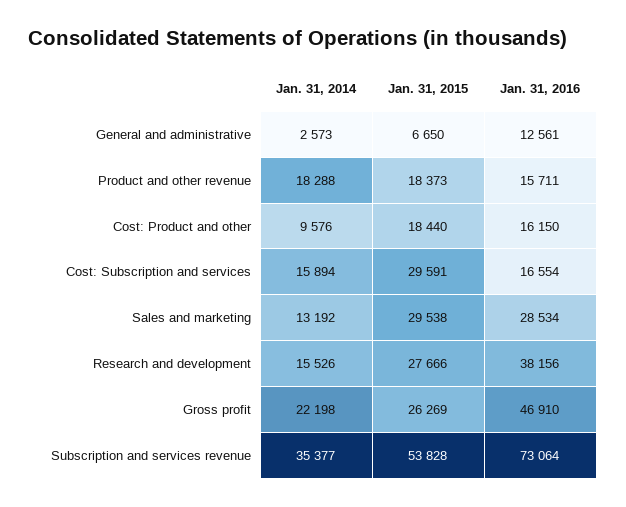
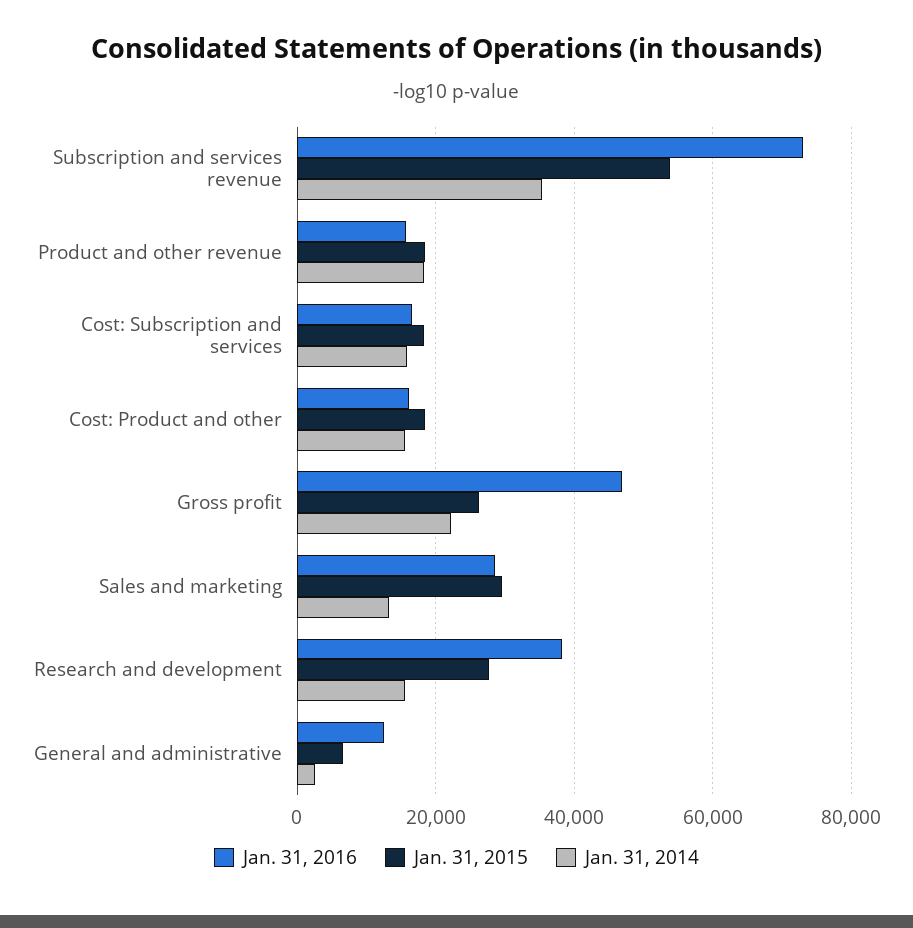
Jan. 31, 2014, Cost: Product and other: 9576 -> 16000
Jan. 31, 2015, Cost: Subscription and services: 29591 -> 18000

